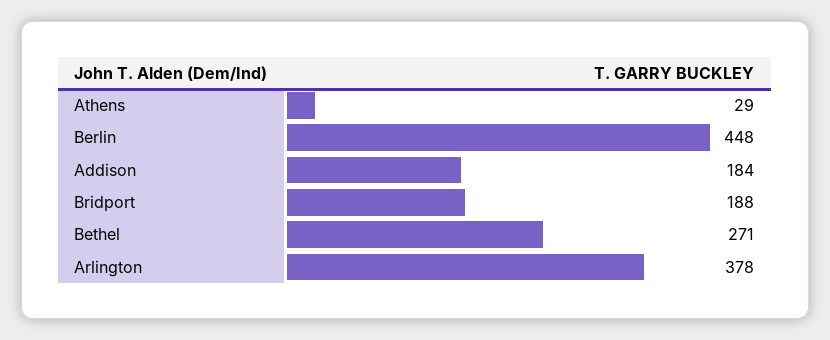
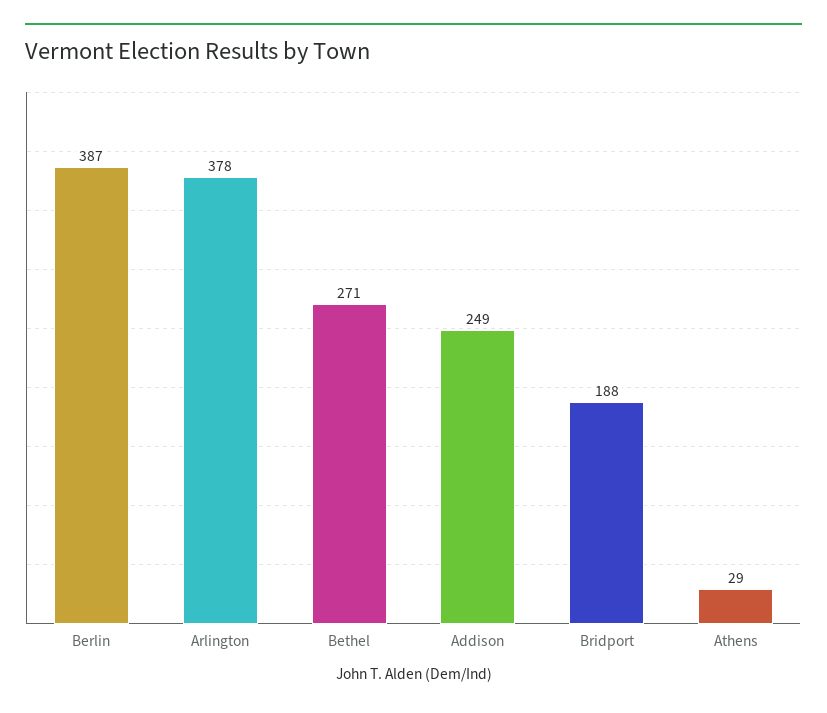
Berlin: 448 -> 387
Addison: 184 -> 249

